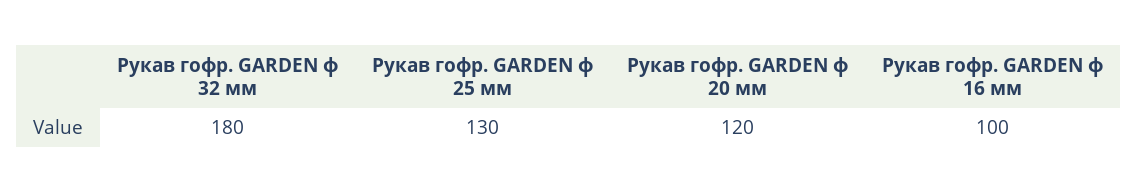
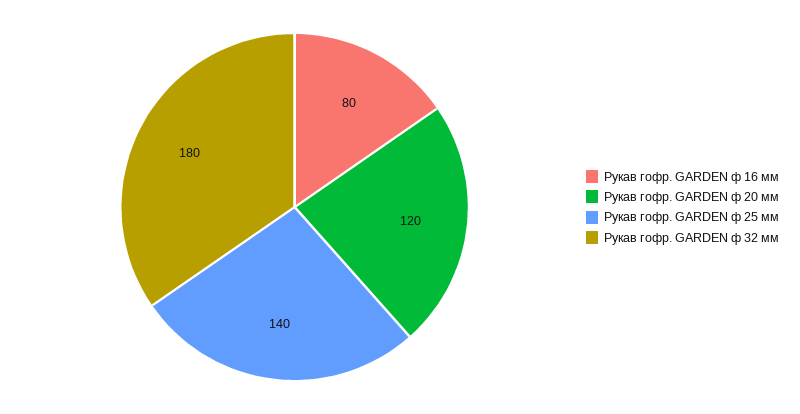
Рукав гофр. GARDEN ф 25 мм: 130 -> 140
Рукав гофр. GARDEN ф 16 мм: 100 -> 80

